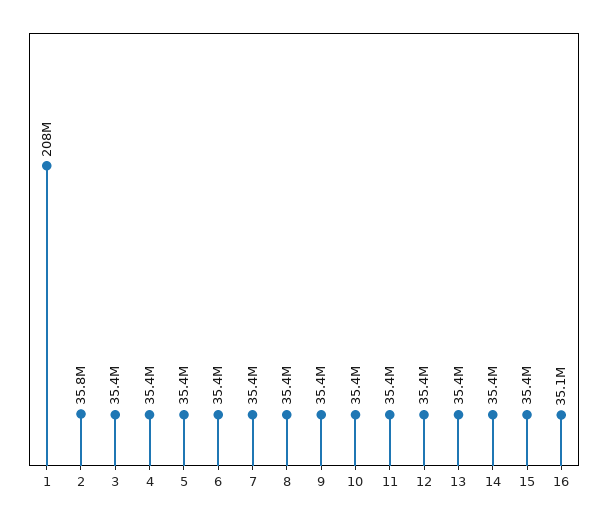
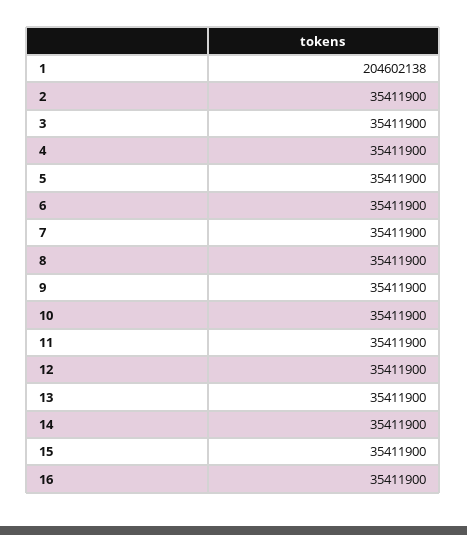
1: 208000000 -> 204602138
2: 35800000 -> 35411900
16: 35100000 -> 35411900

